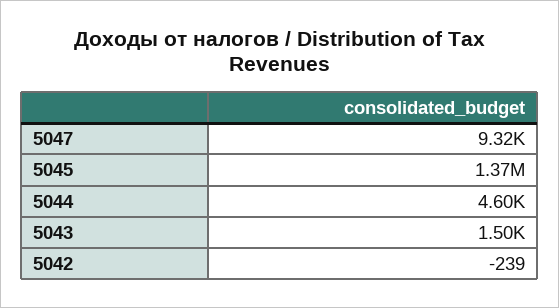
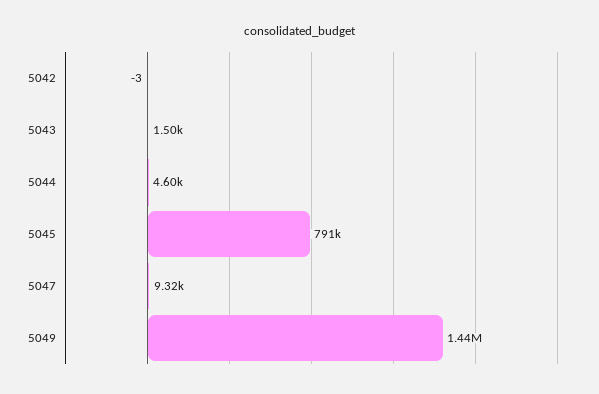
5045: 1370000 -> 791000
5042: -239 -> -3
5049: none -> 1440000

